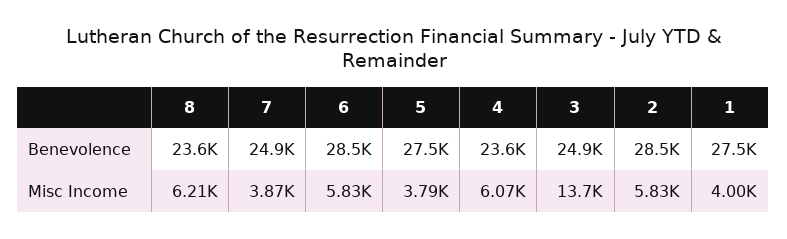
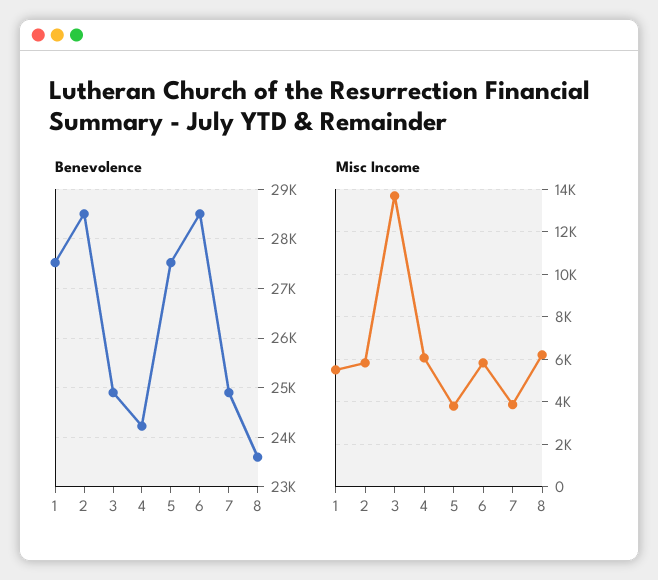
Benevolence, 4: 23600 -> 24200
Misc Income, 1: 4000 -> 5500

